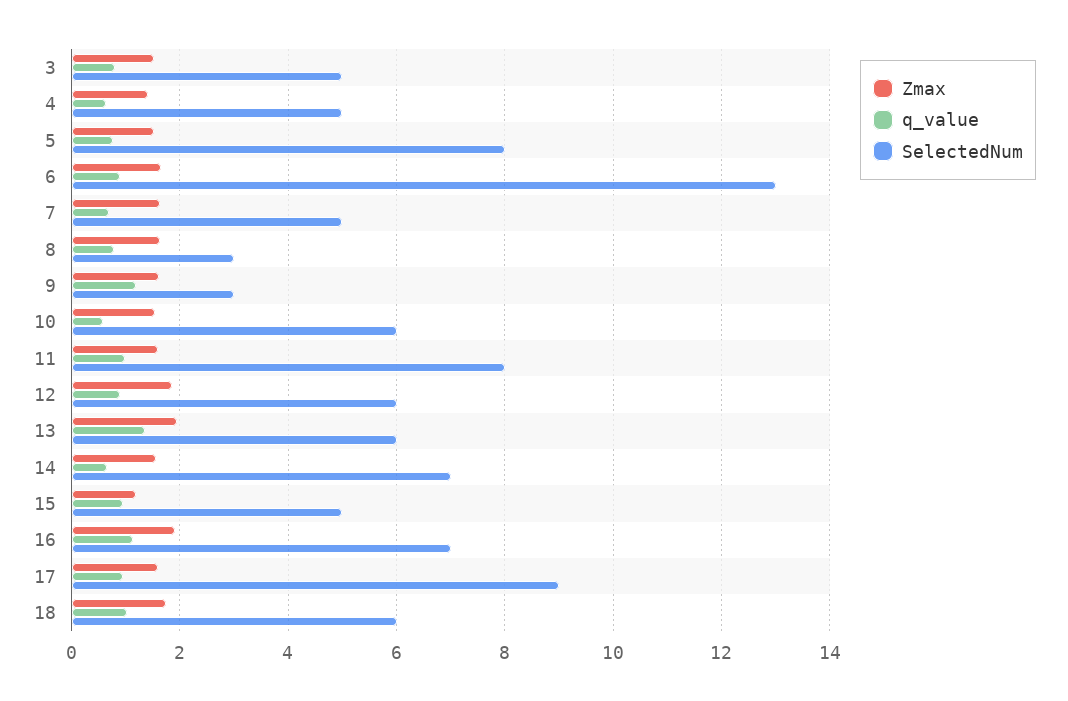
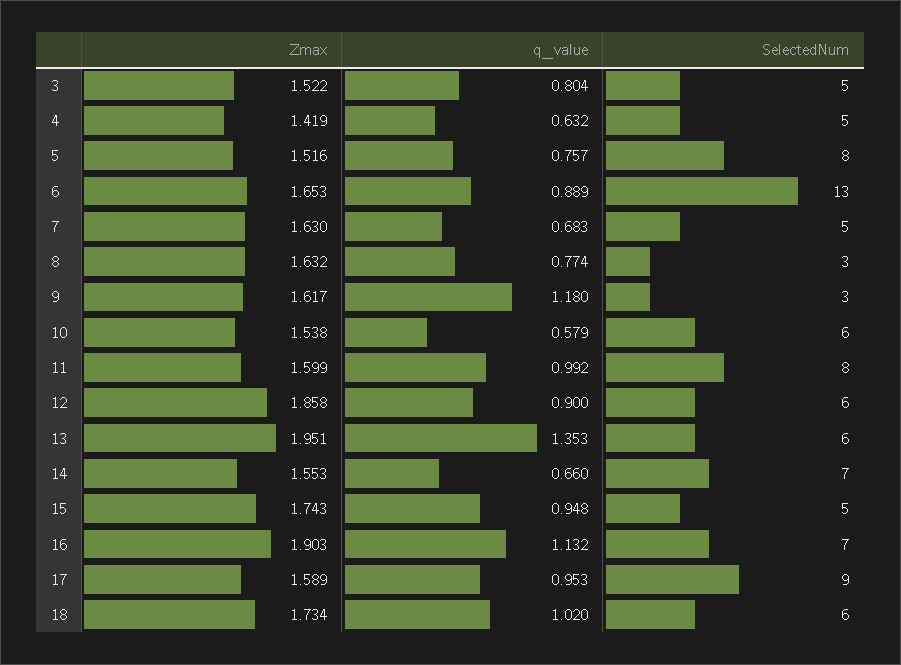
Zmax, 15: 1.2 -> 1.743

